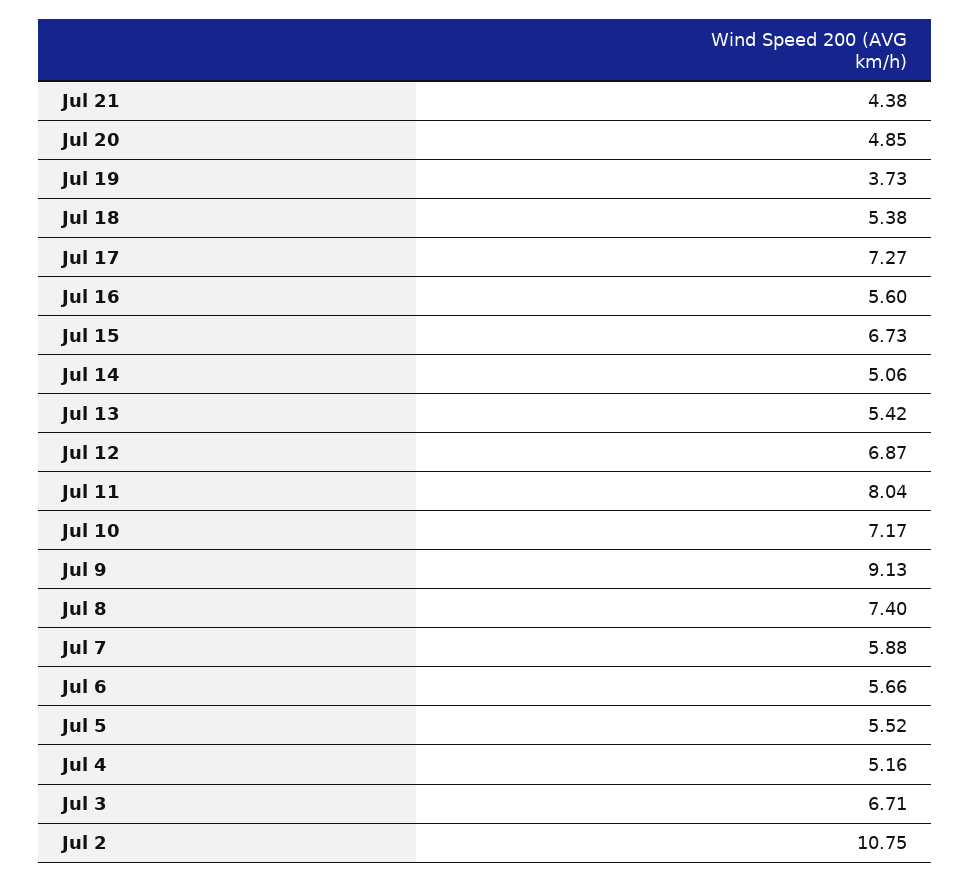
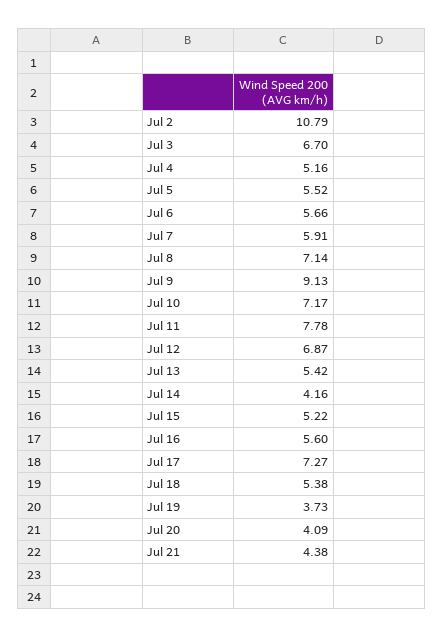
Jul 20: 4.85 -> 4.09
Jul 15: 6.73 -> 5.22
Jul 14: 5.06 -> 4.16
Jul 11: 8.04 -> 7.78
Jul 8: 7.4 -> 7.14
Jul 7: 5.88 -> 5.91
Jul 3: 6.71 -> 6.7
Jul 2: 10.75 -> 10.79

